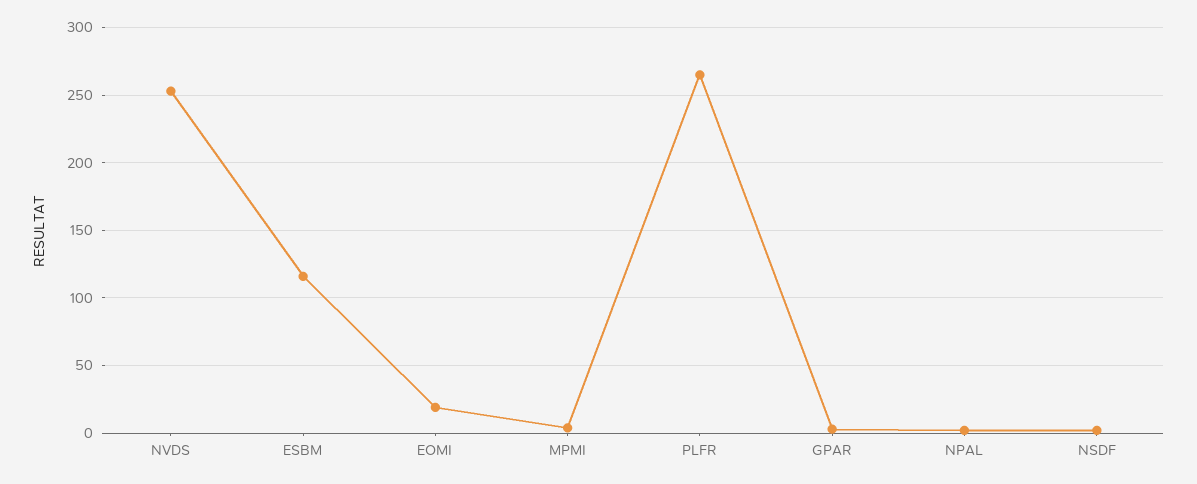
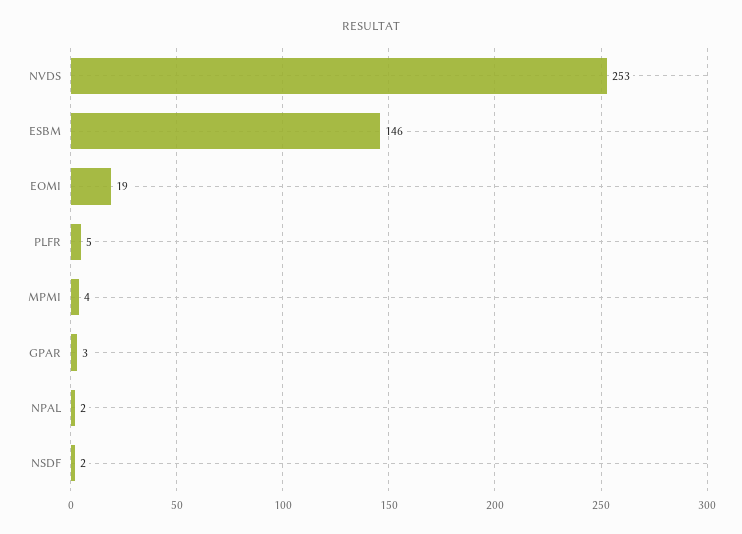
ESBM: 115 -> 146
PLFR: 265 -> 5

